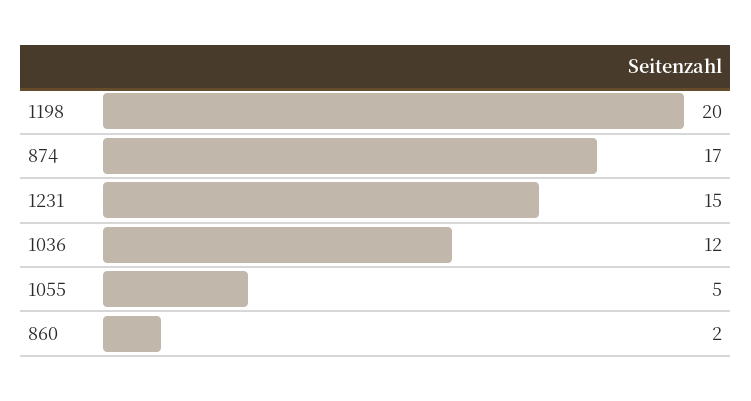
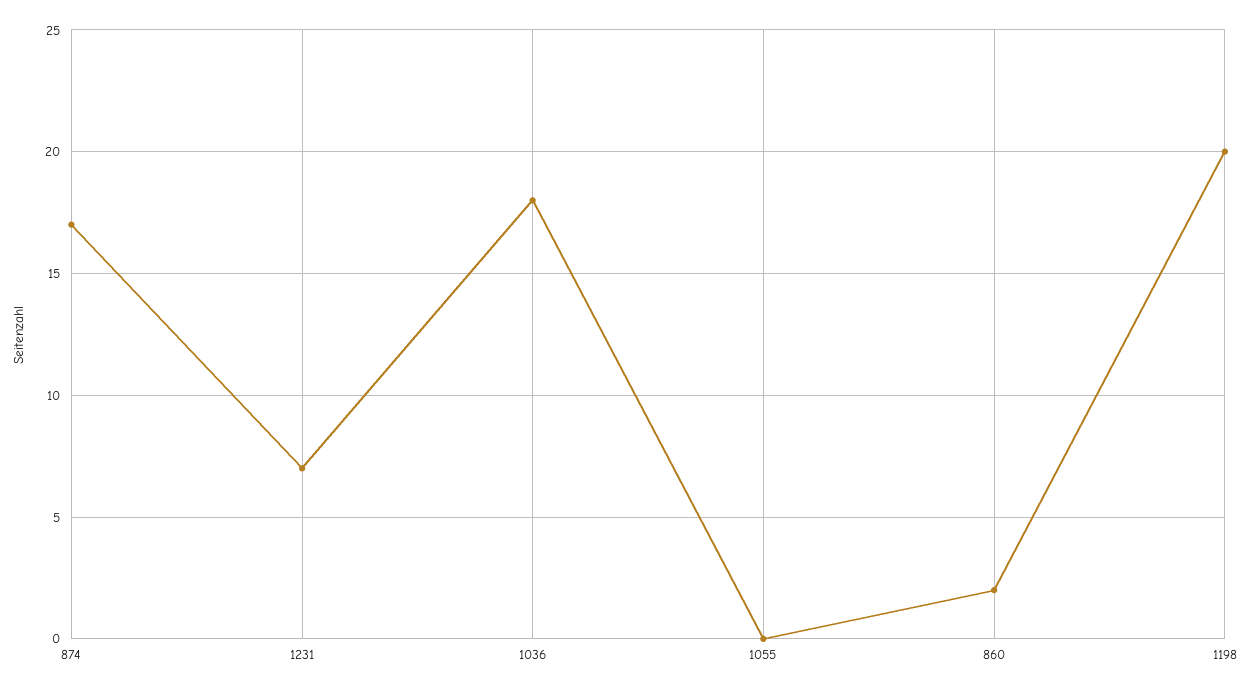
1231: 15 -> 7
1036: 12 -> 18
1055: 5 -> 0

